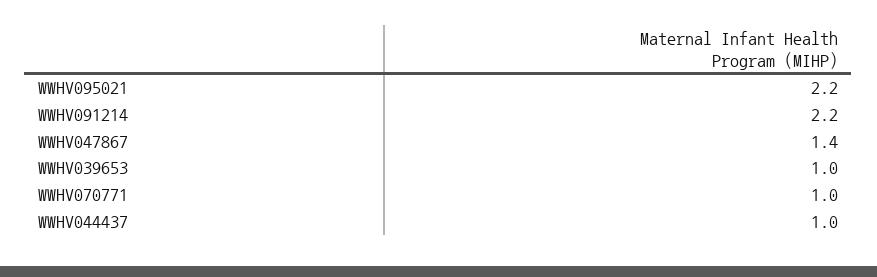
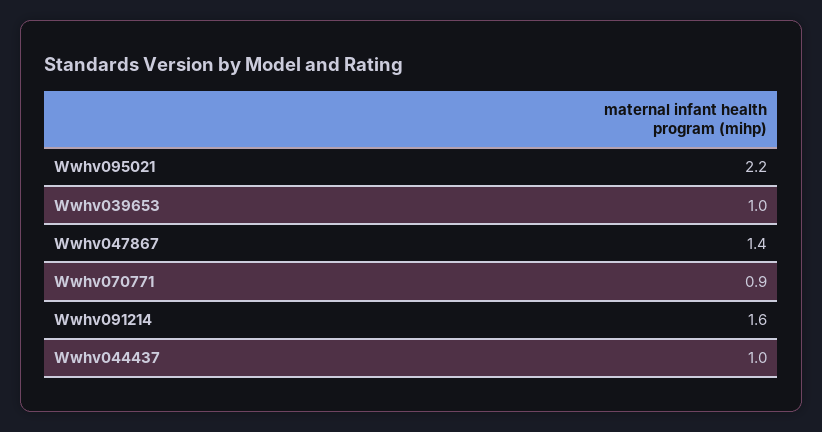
WWHV091214: 2.2 -> 1.6
WWHV070771: 1 -> 0.9

